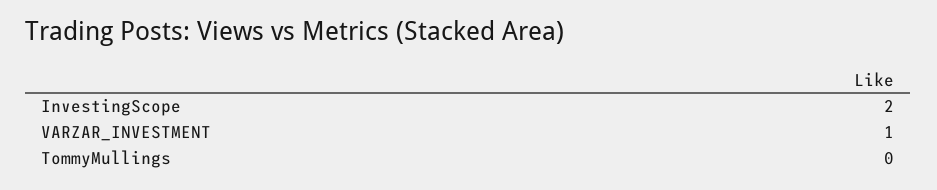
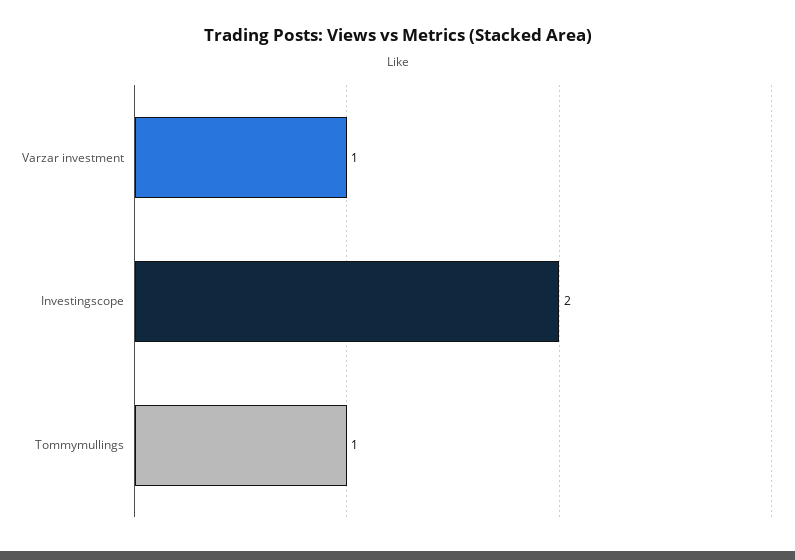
TommyMullings: 0 -> 1

